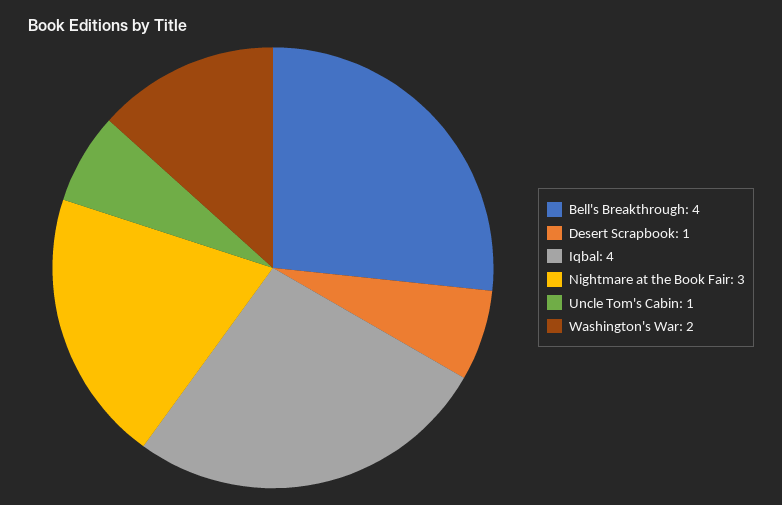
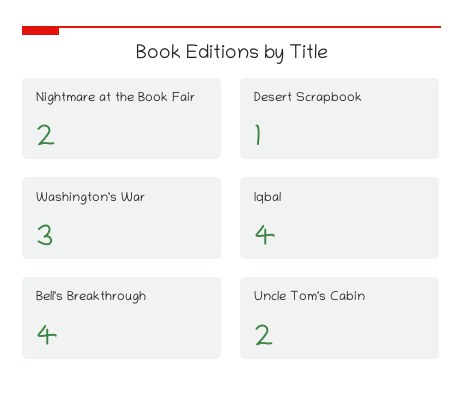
Nightmare at the Book Fair: 3 -> 2
Uncle Tom's Cabin: 1 -> 2
Washington's War: 2 -> 3

